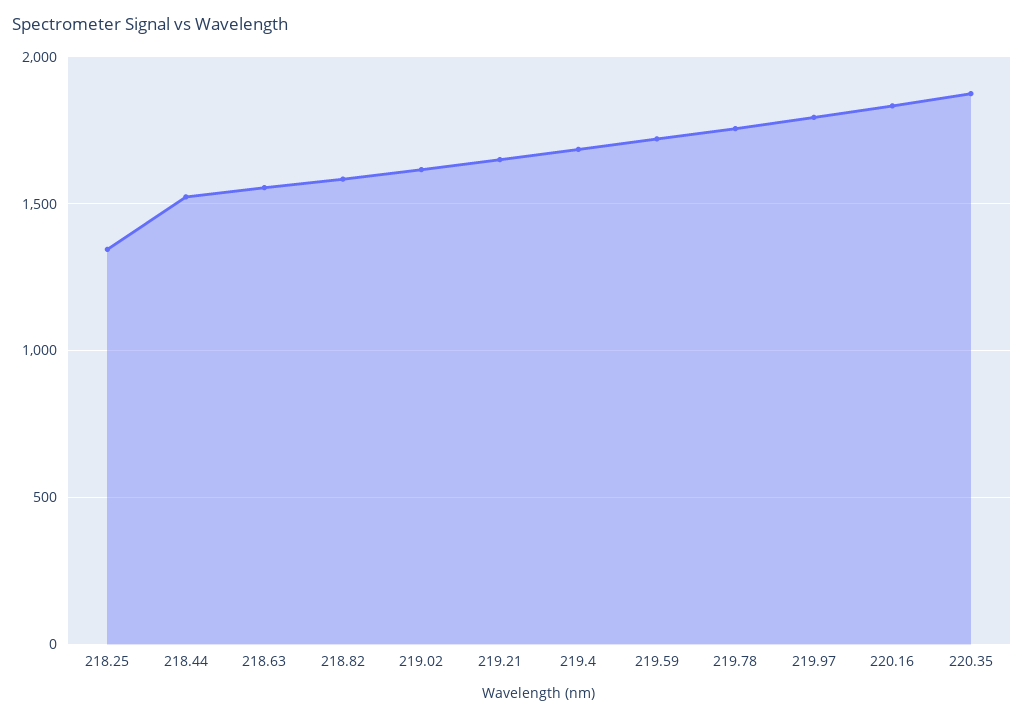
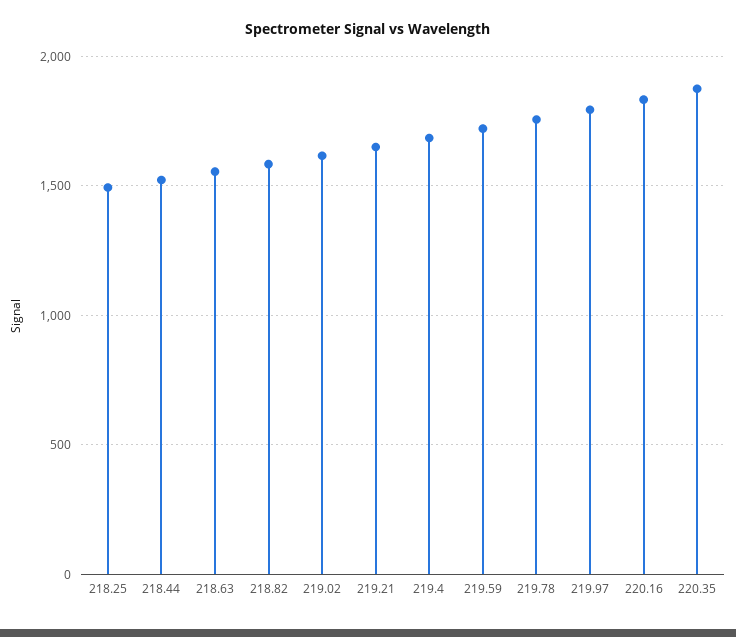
218.25: 1350 -> 1500

